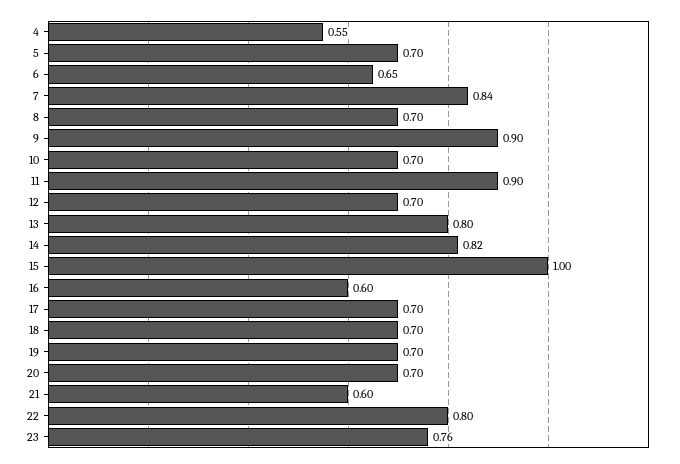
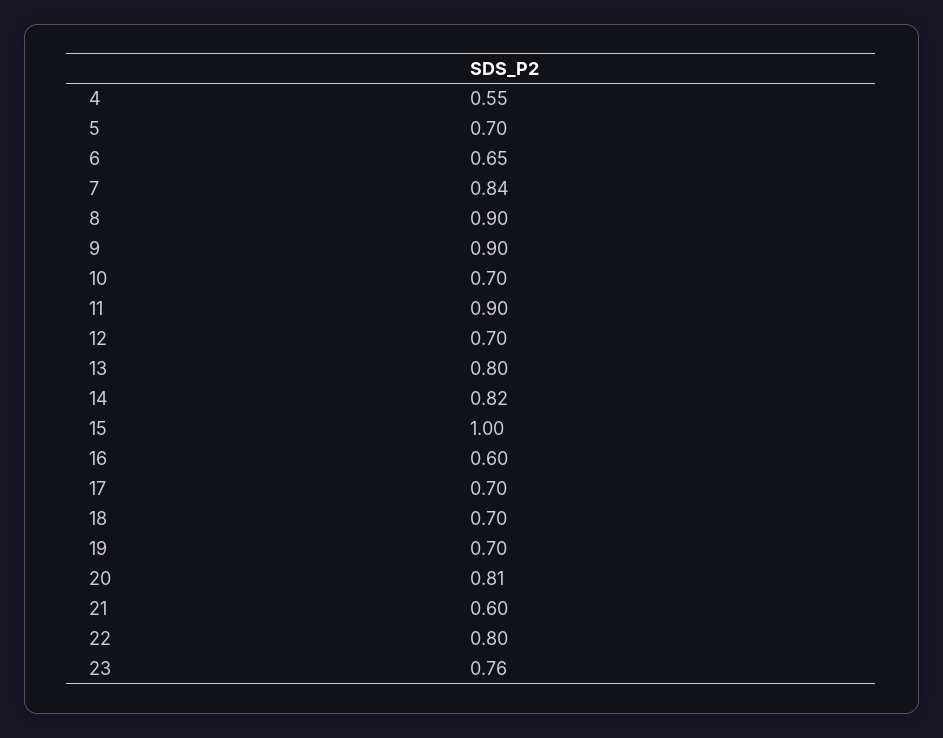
8: 0.7 -> 0.9
20: 0.7 -> 0.81

